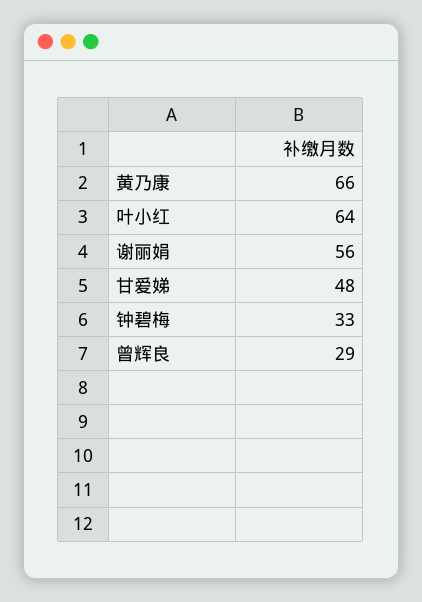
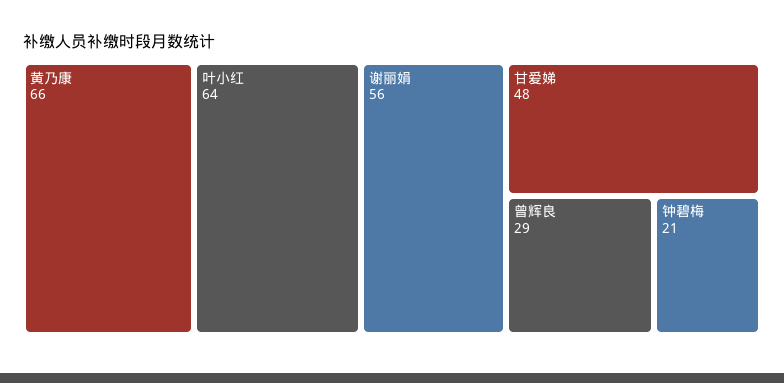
钟碧梅: 33 -> 21

